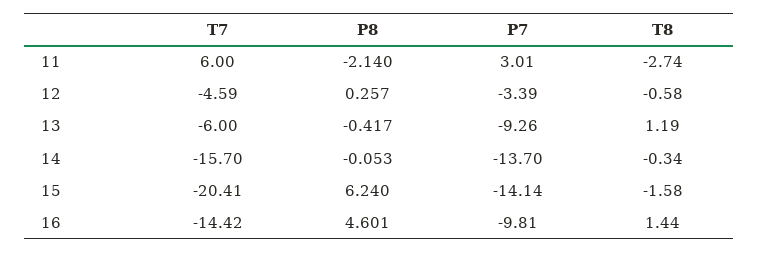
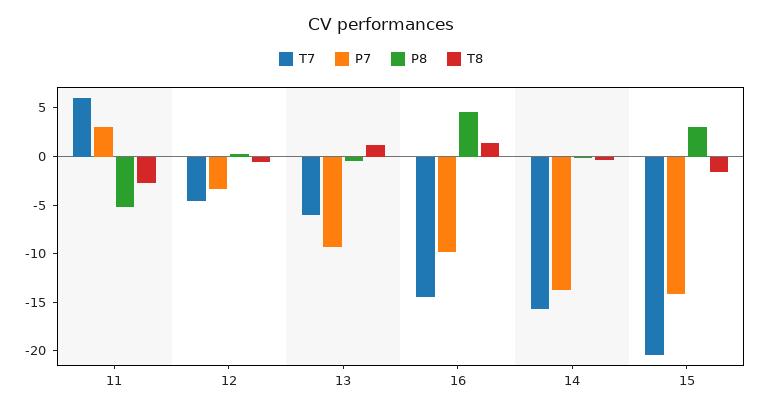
P8, 11: -2.14 -> -5
P8, 15: 6.24 -> 3

